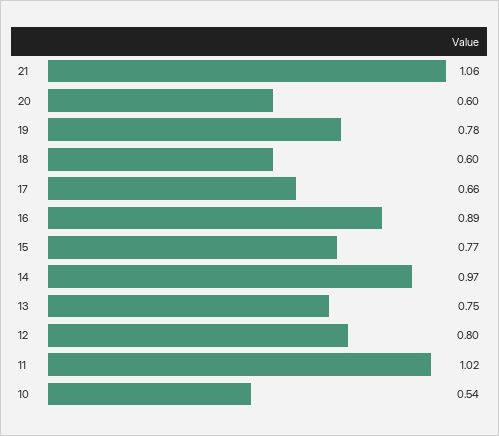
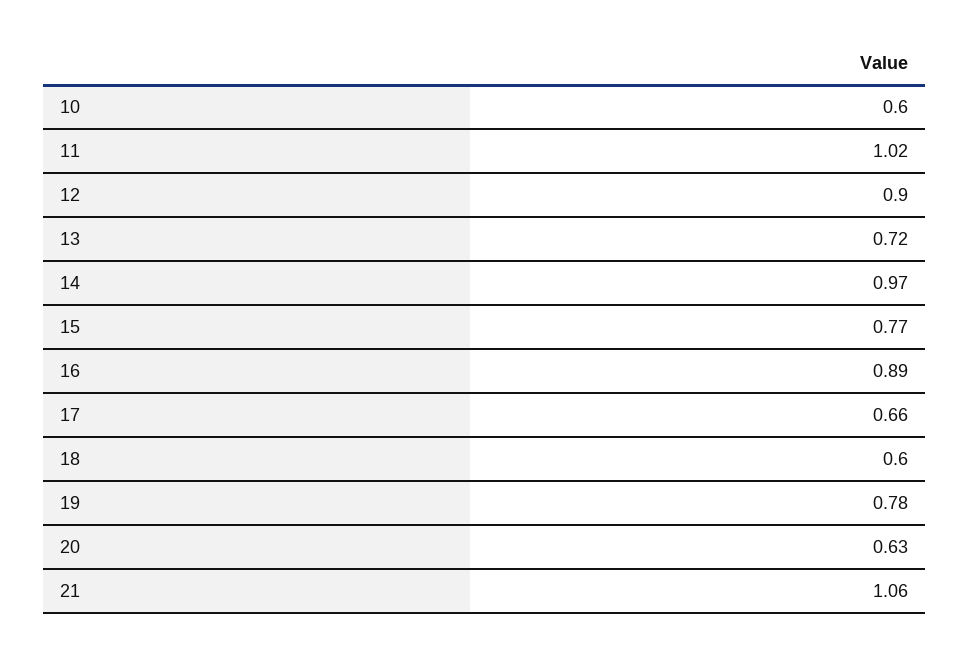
20: 0.6 -> 0.63
13: 0.75 -> 0.72
12: 0.8 -> 0.9
10: 0.54 -> 0.6

